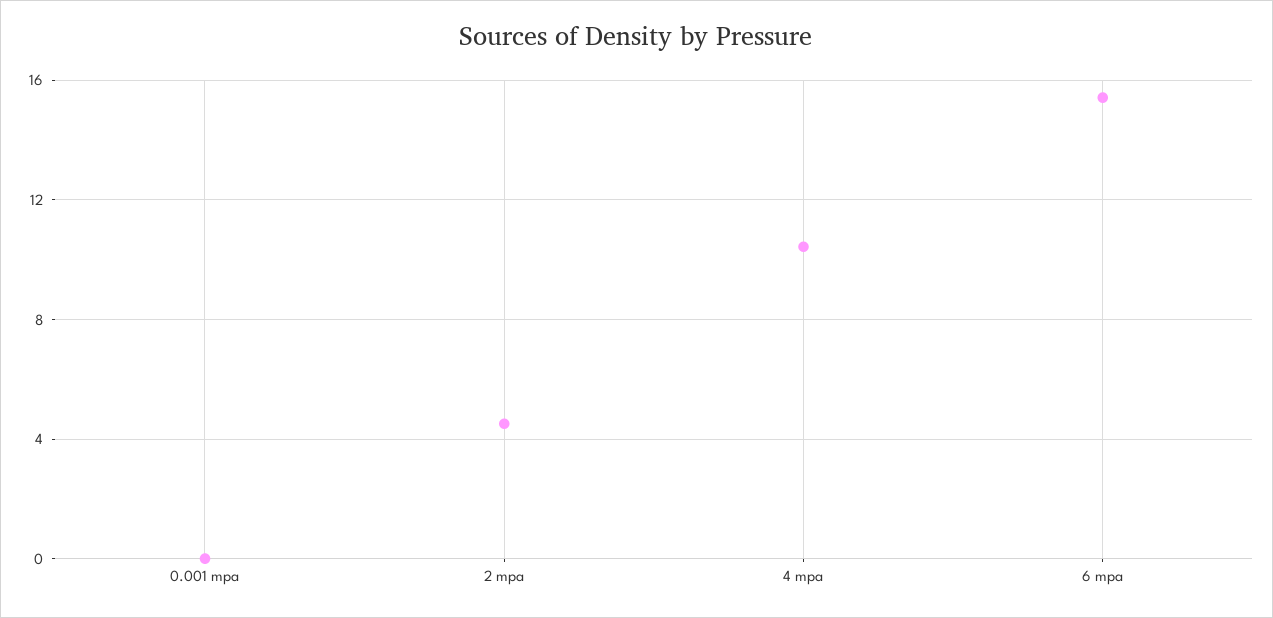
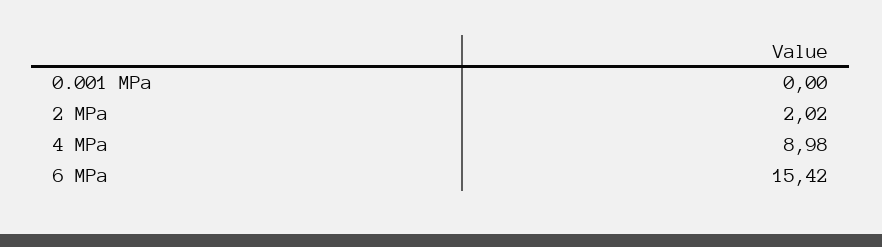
2 mpa: 4.5 -> 2.02
4 mpa: 10.5 -> 8.98

